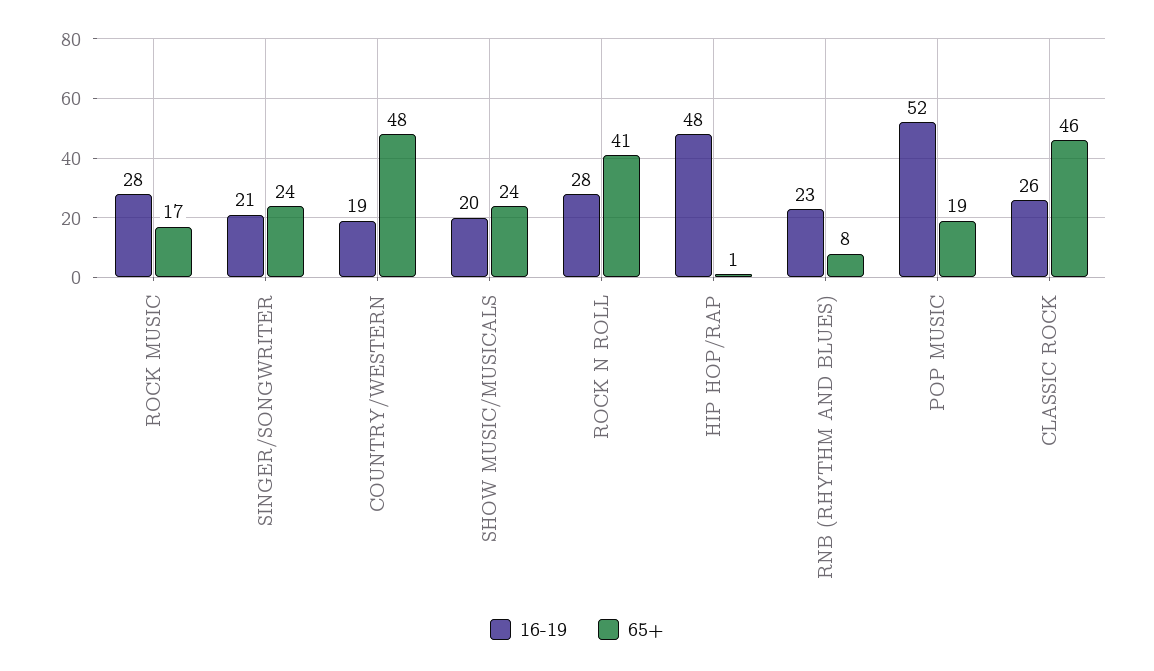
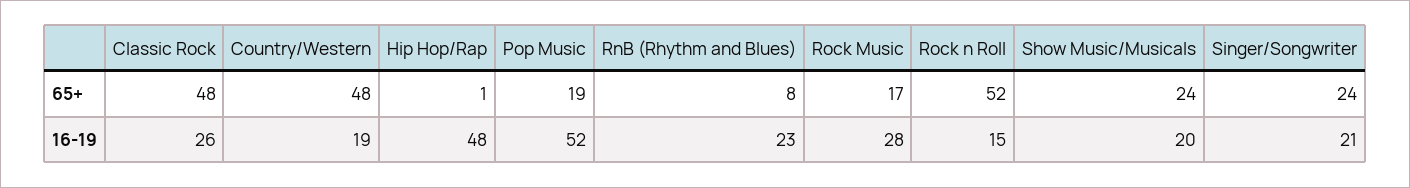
16-19, ROCK N ROLL: 28 -> 15
65+, ROCK N ROLL: 41 -> 52
65+, CLASSIC ROCK: 46 -> 48

